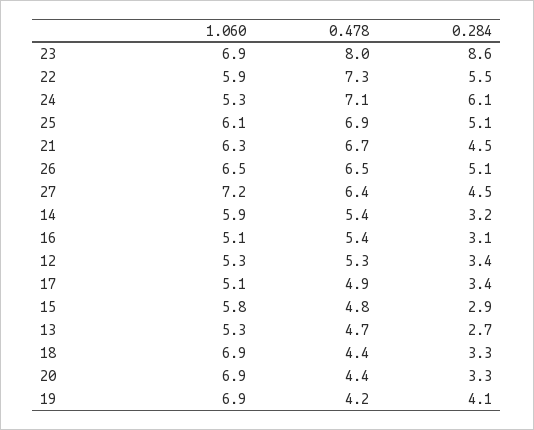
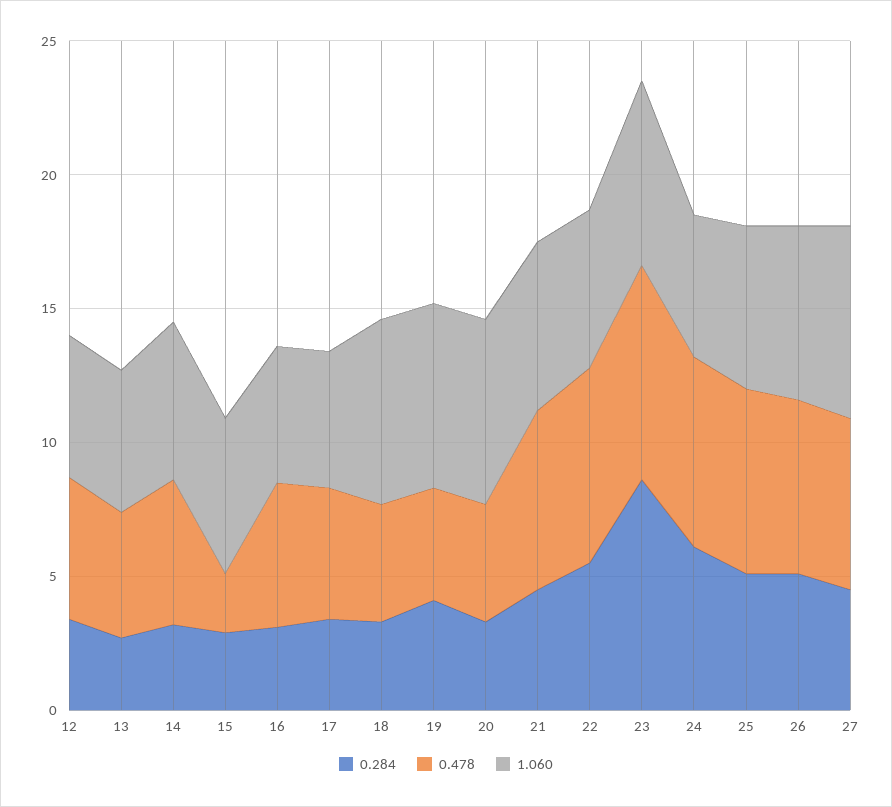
0.478, 15: 4.8 -> 2

